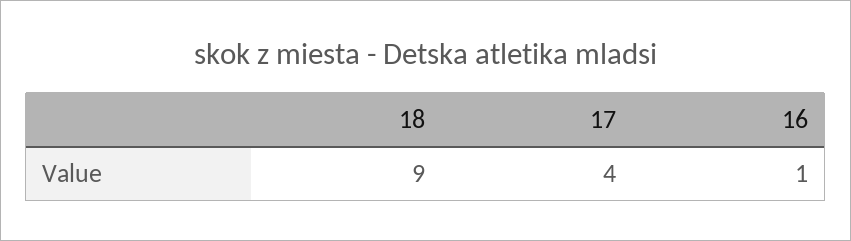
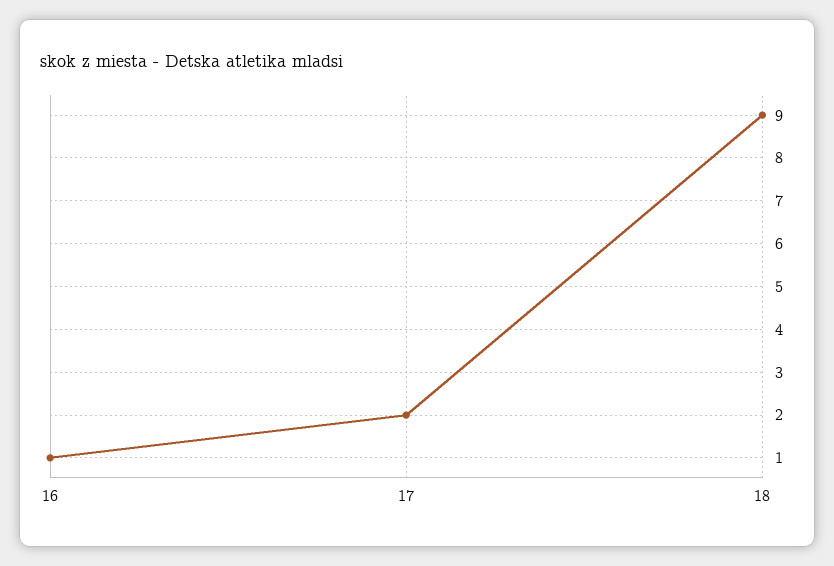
17: 4 -> 2

